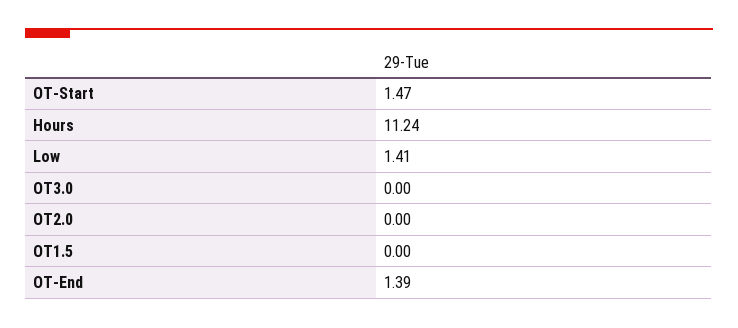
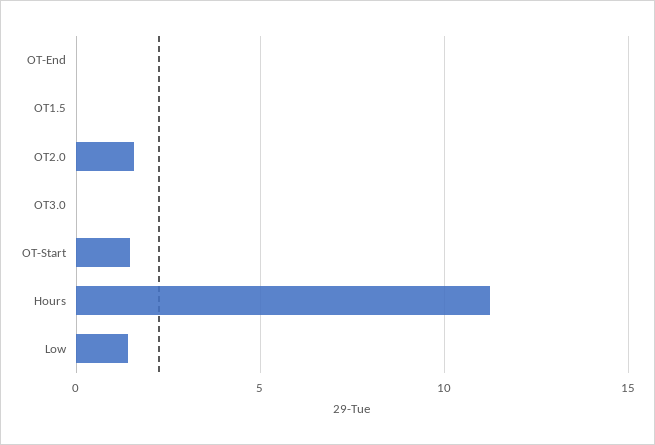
OT2.0: 0 -> 1.5
OT-End: 1.39 -> 0

